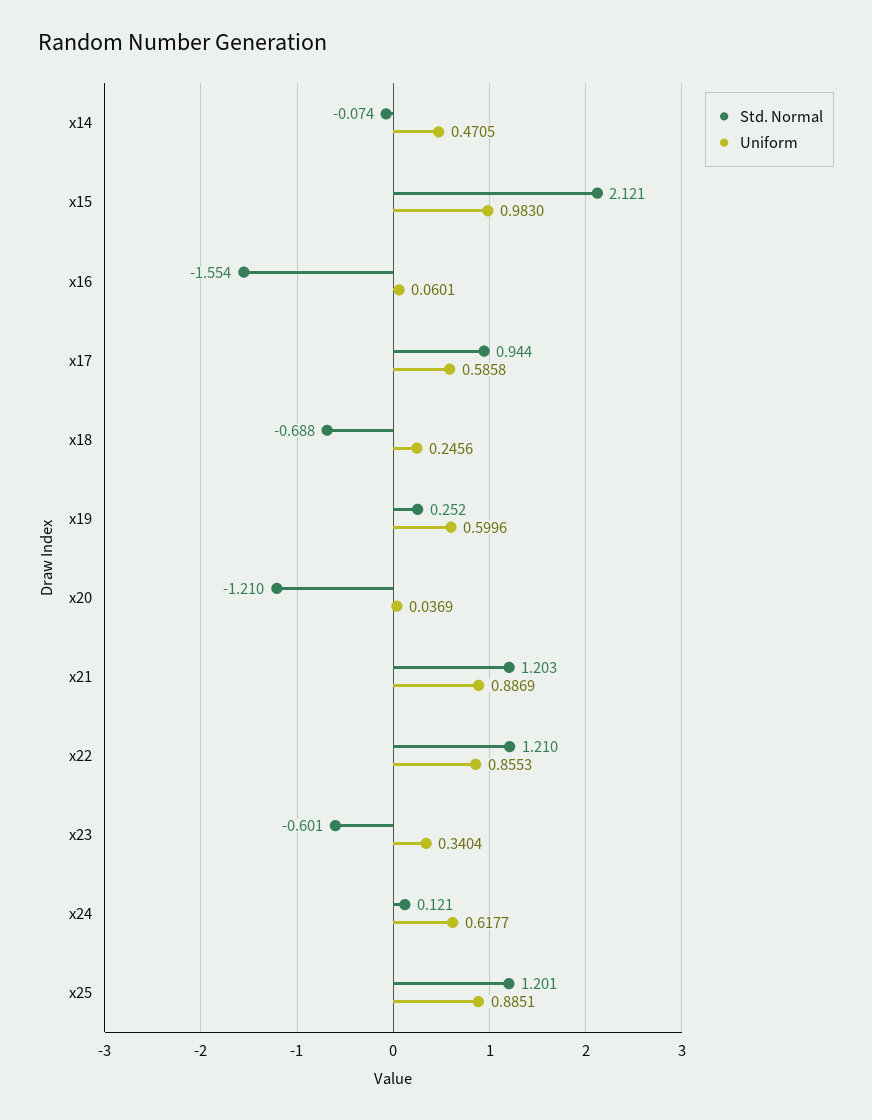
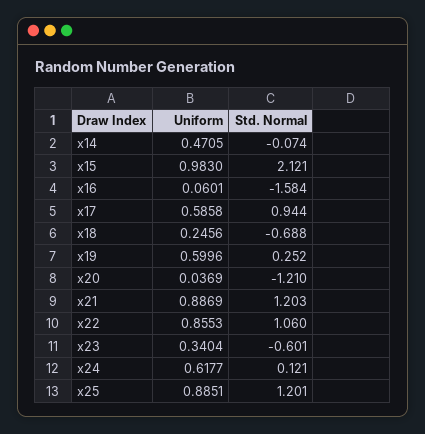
Std. Normal, x16: -1.554 -> -1.584
Std. Normal, x22: 1.21 -> 1.06

